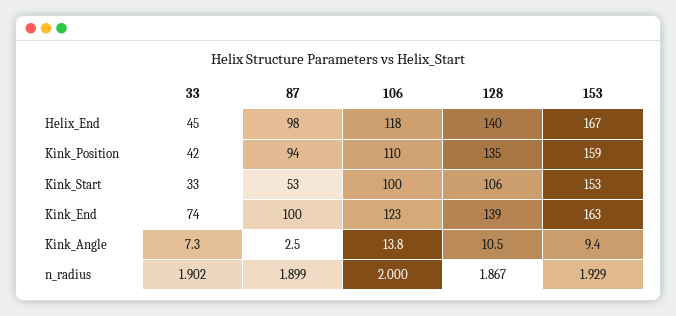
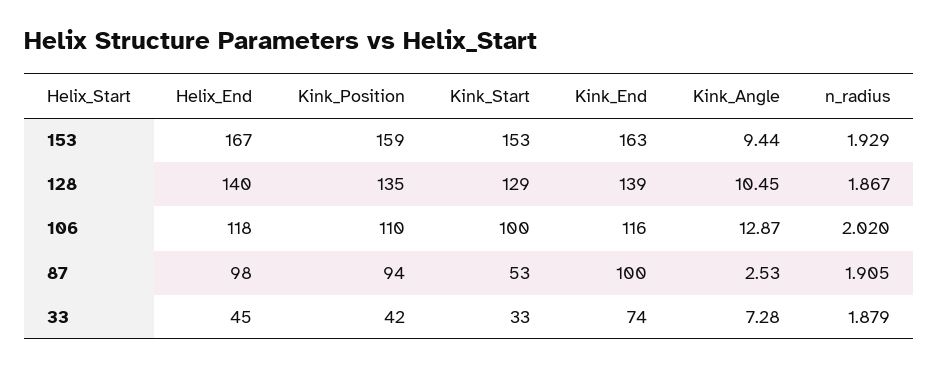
128, Kink_Start: 106 -> 129
106, Kink_End: 123 -> 116
106, Kink_Angle: 13.8 -> 12.87
33, n_radius: 1.902 -> 1.879
87, n_radius: 1.899 -> 1.905
106, n_radius: 2 -> 2.02

